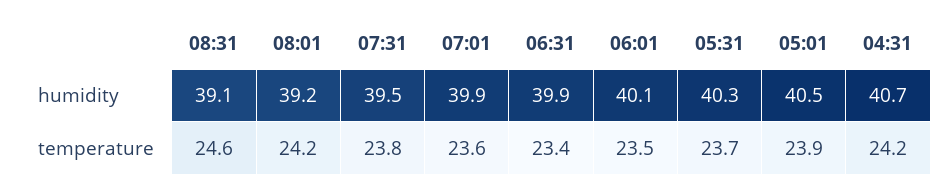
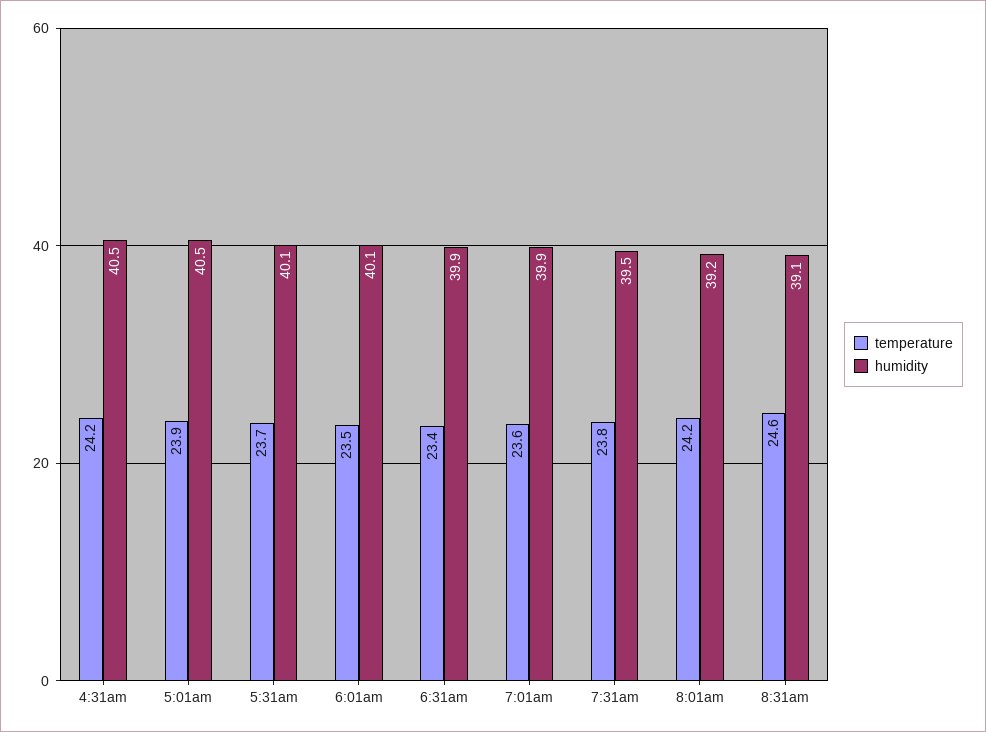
humidity, 05:31: 40.3 -> 40.1
humidity, 04:31: 40.7 -> 40.5

